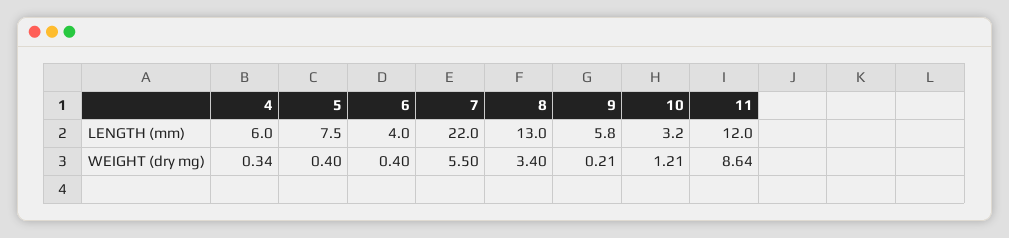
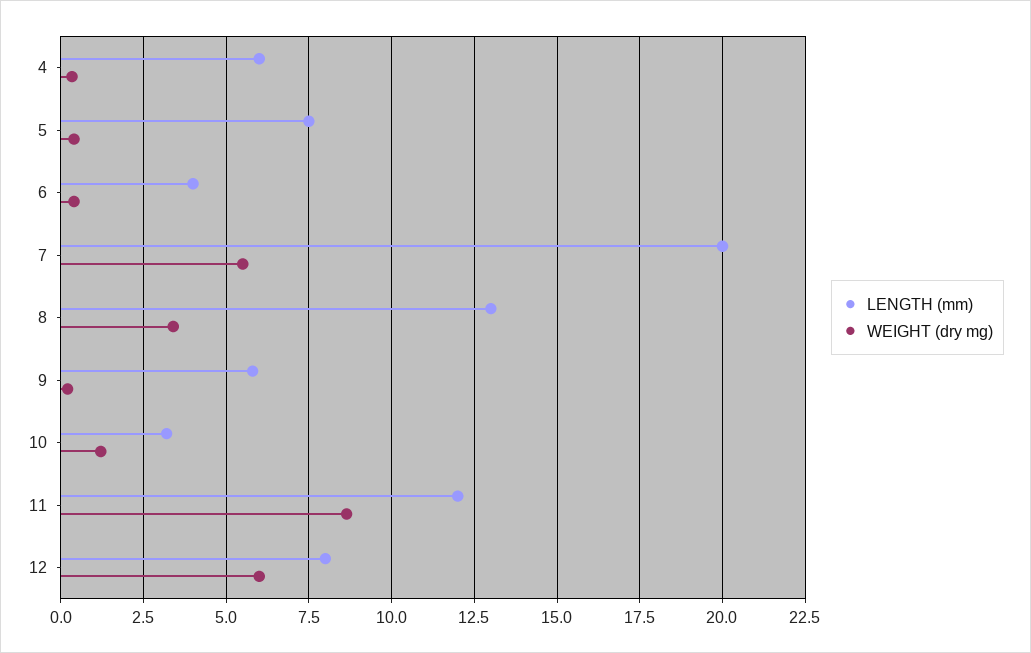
LENGTH (mm), 7: 22 -> 20
LENGTH (mm), 12: none -> 8
WEIGHT (dry mg), 12: none -> 6

